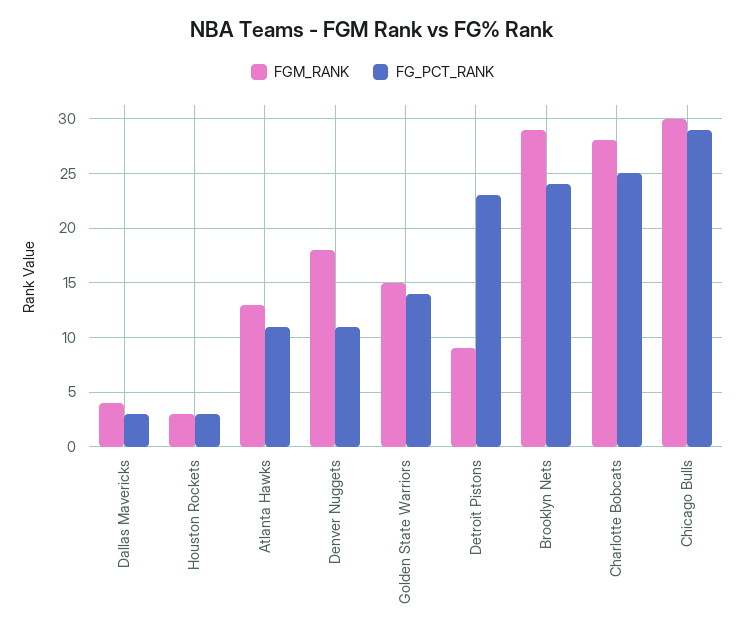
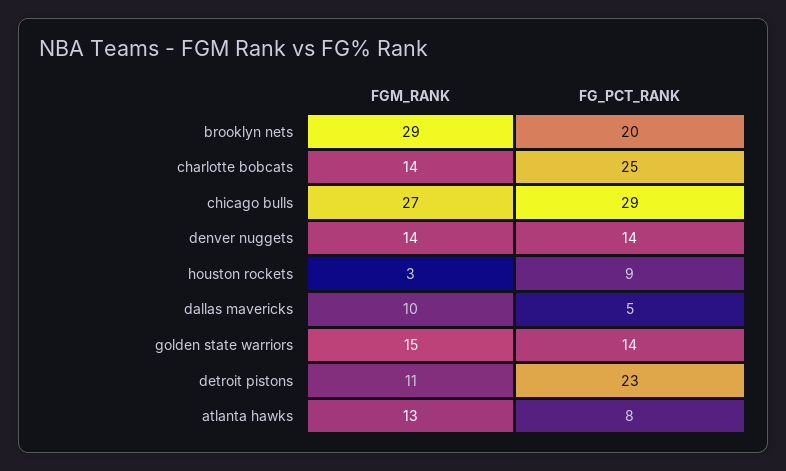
FGM_RANK, Dallas Mavericks: 4 -> 10
FG_PCT_RANK, Dallas Mavericks: 3 -> 5
FG_PCT_RANK, Houston Rockets: 3 -> 9
FG_PCT_RANK, Atlanta Hawks: 11 -> 8
FGM_RANK, Denver Nuggets: 18 -> 14
FG_PCT_RANK, Denver Nuggets: 11 -> 14
FGM_RANK, Detroit Pistons: 9 -> 11
FG_PCT_RANK, Brooklyn Nets: 24 -> 20
FGM_RANK, Charlotte Bobcats: 28 -> 14
FGM_RANK, Chicago Bulls: 30 -> 27

